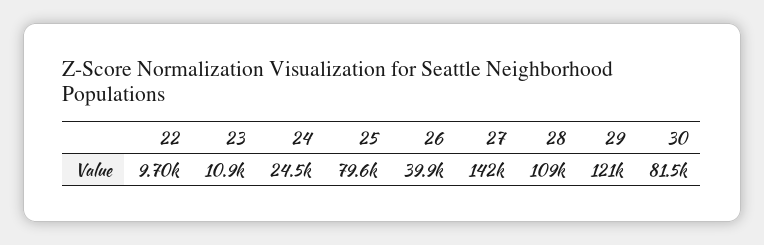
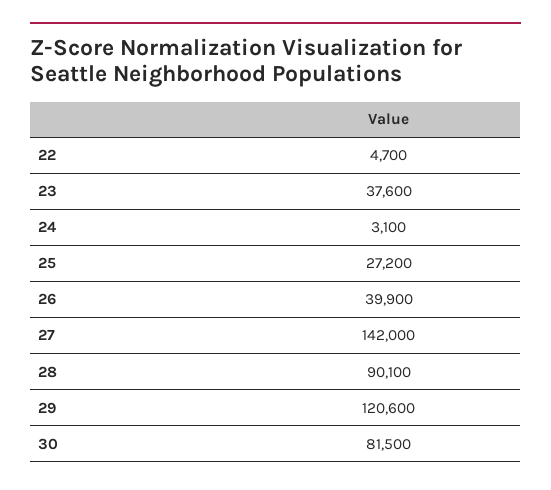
22: 9700 -> 4700
23: 10900 -> 37600
24: 24500 -> 3100
25: 79600 -> 27200
28: 109000 -> 90100

